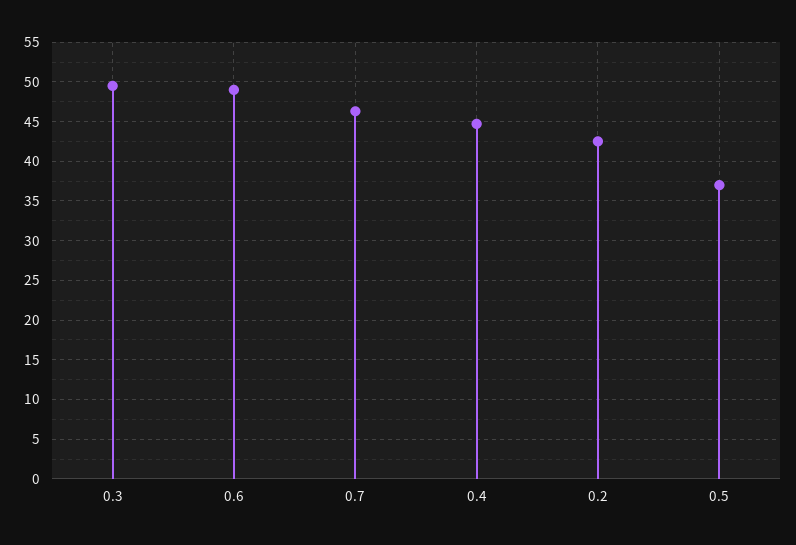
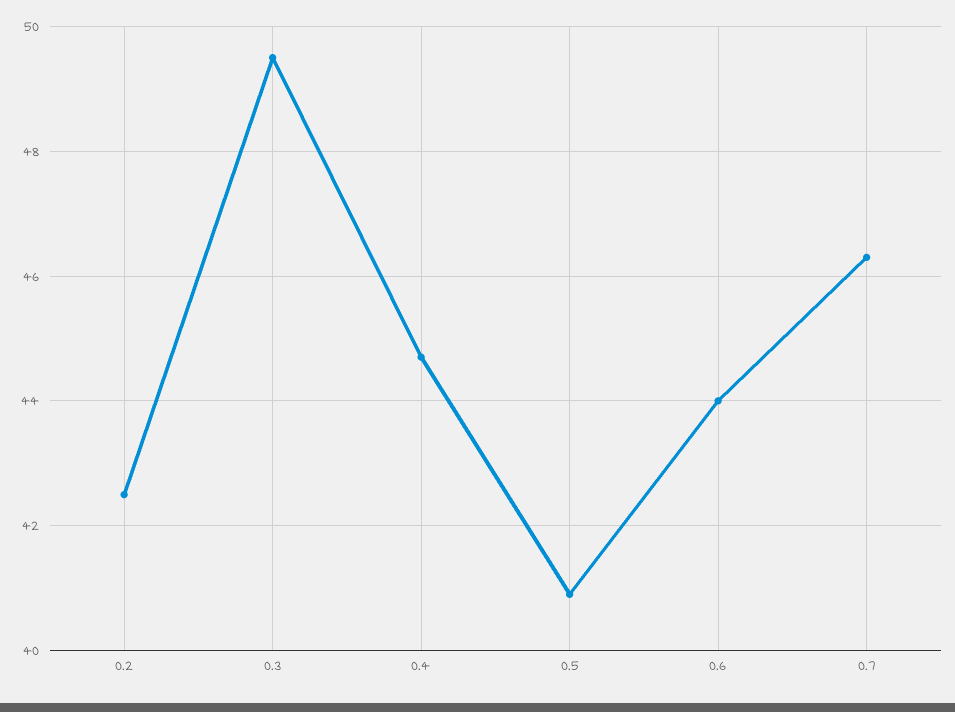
0.6: 49 -> 44
0.5: 37 -> 41

